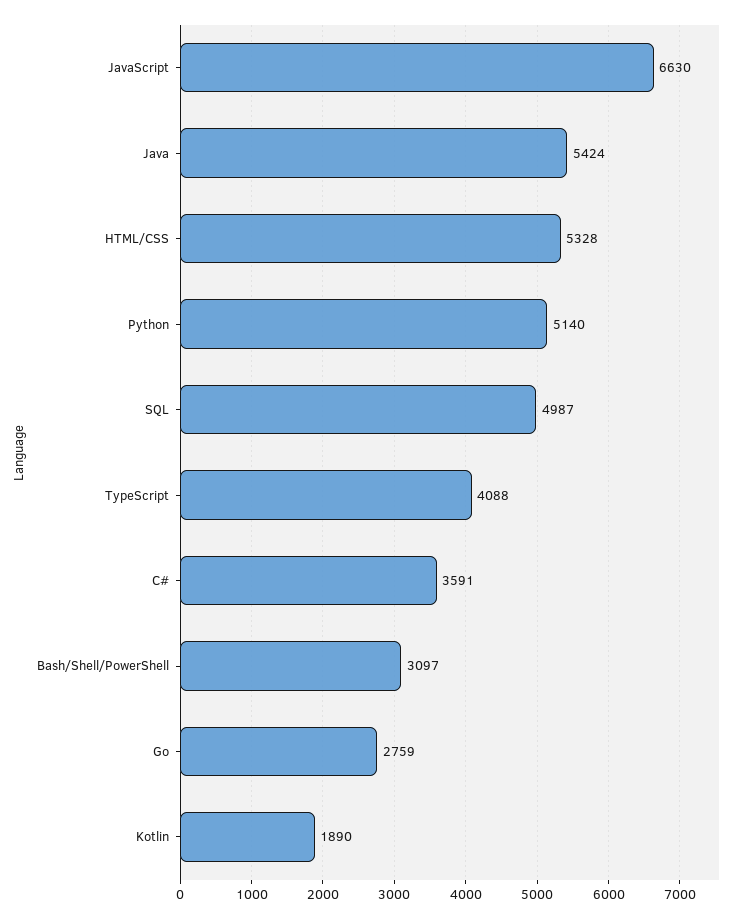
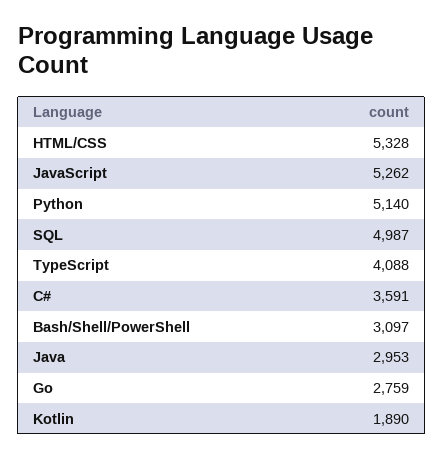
JavaScript: 6630 -> 5262
Java: 5424 -> 2953

